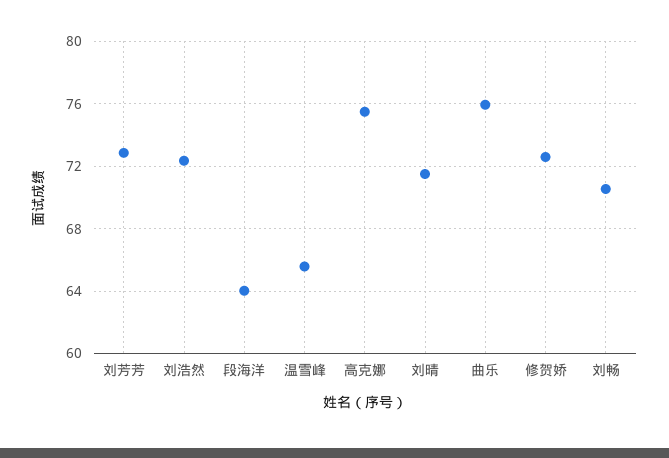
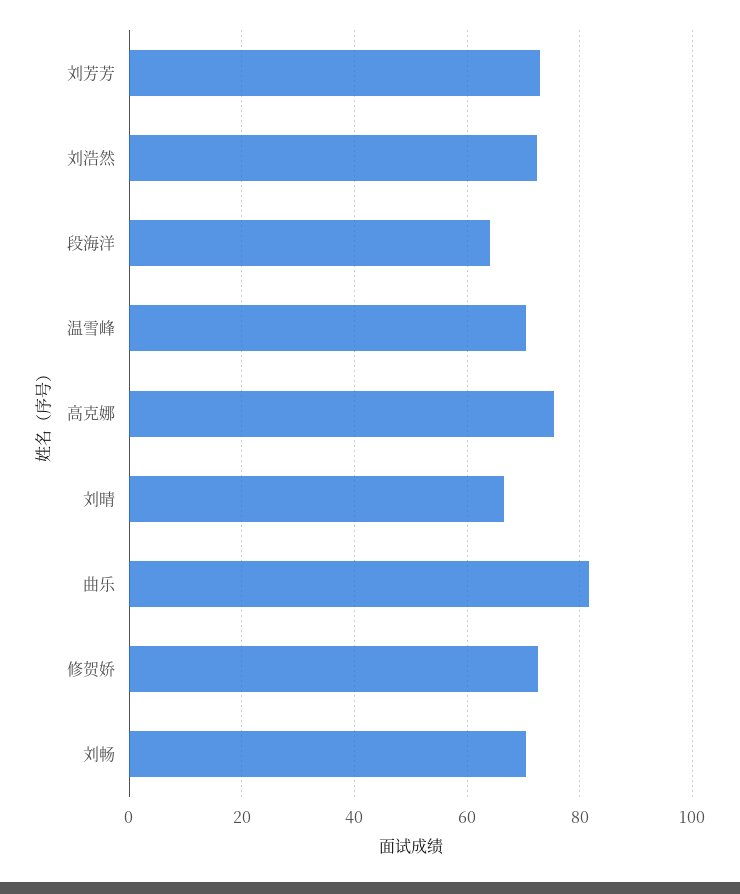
温雪峰: 65.5 -> 70
刘晴: 71.5 -> 66
曲乐: 76 -> 82

